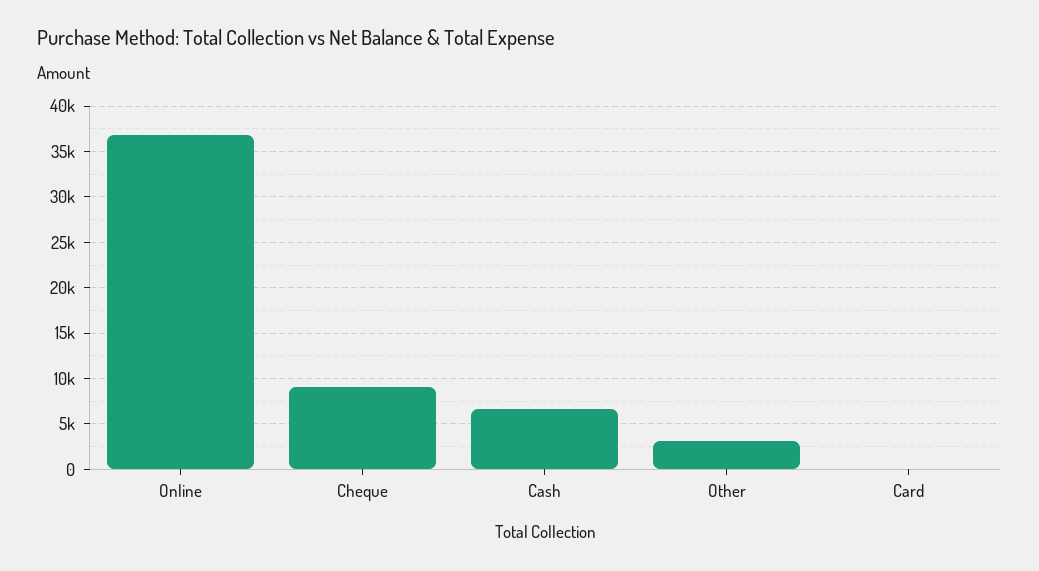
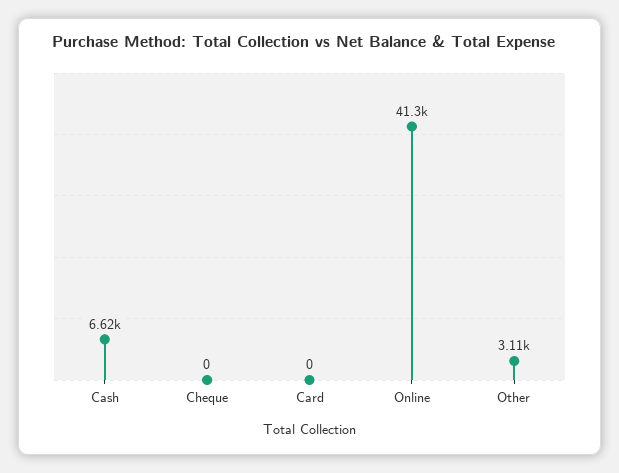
Online: 37000 -> 41300
Cheque: 9000 -> 0

